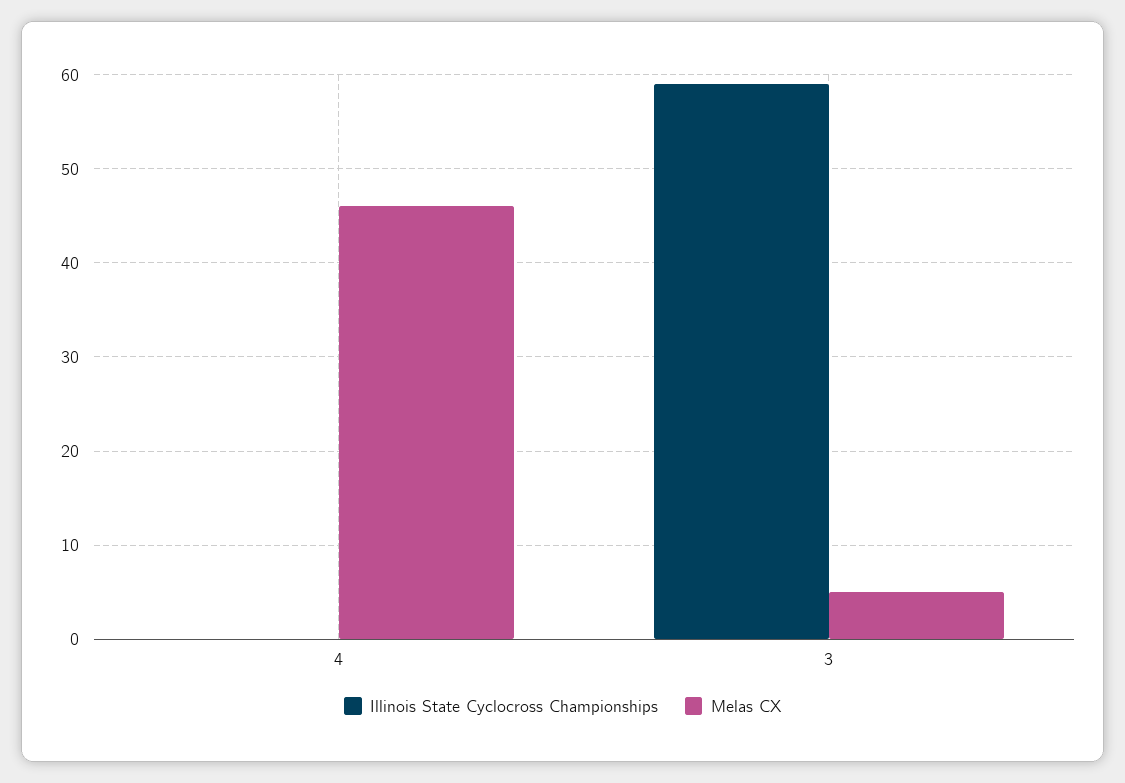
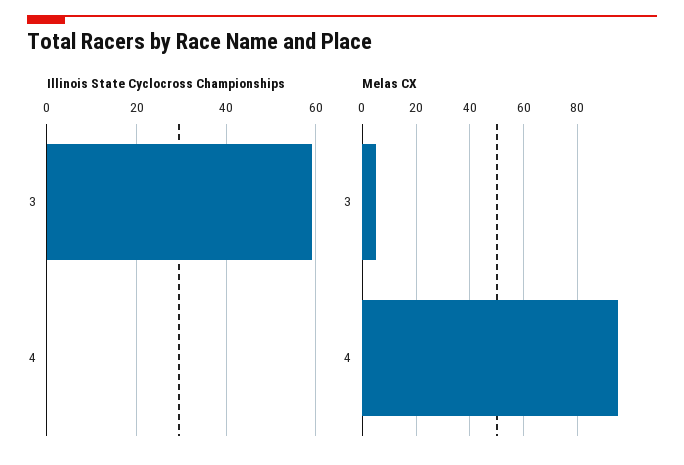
Melas CX, 4: 46 -> 95

